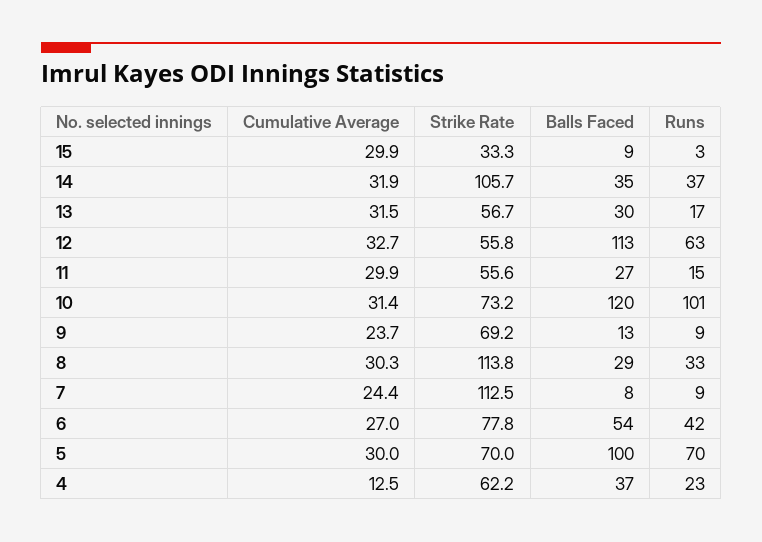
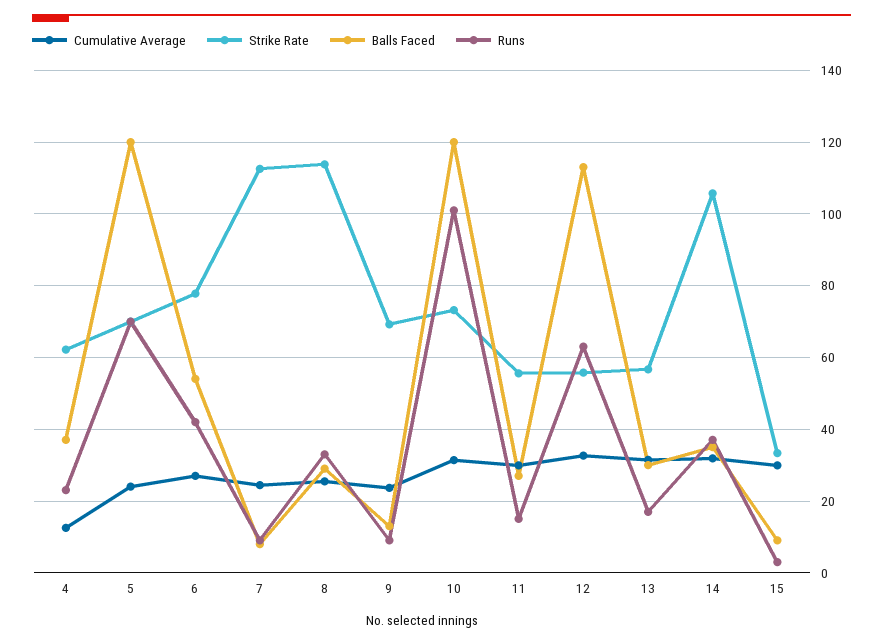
Cumulative Average, 8: 30.3 -> 26
Cumulative Average, 5: 30 -> 24
Balls Faced, 5: 100 -> 120

